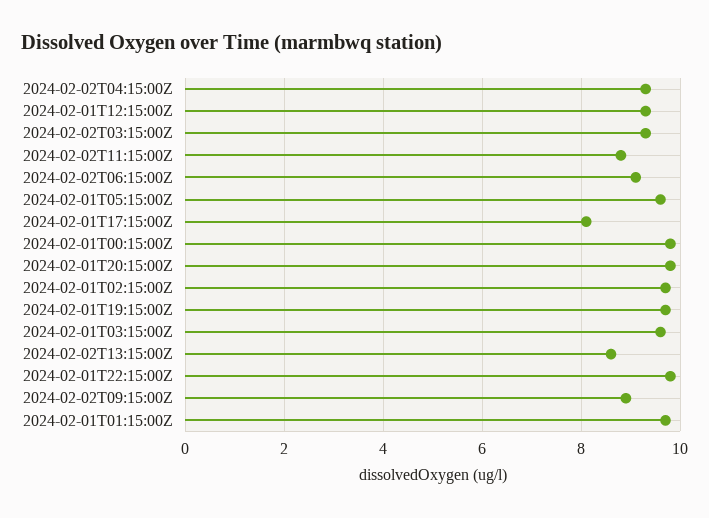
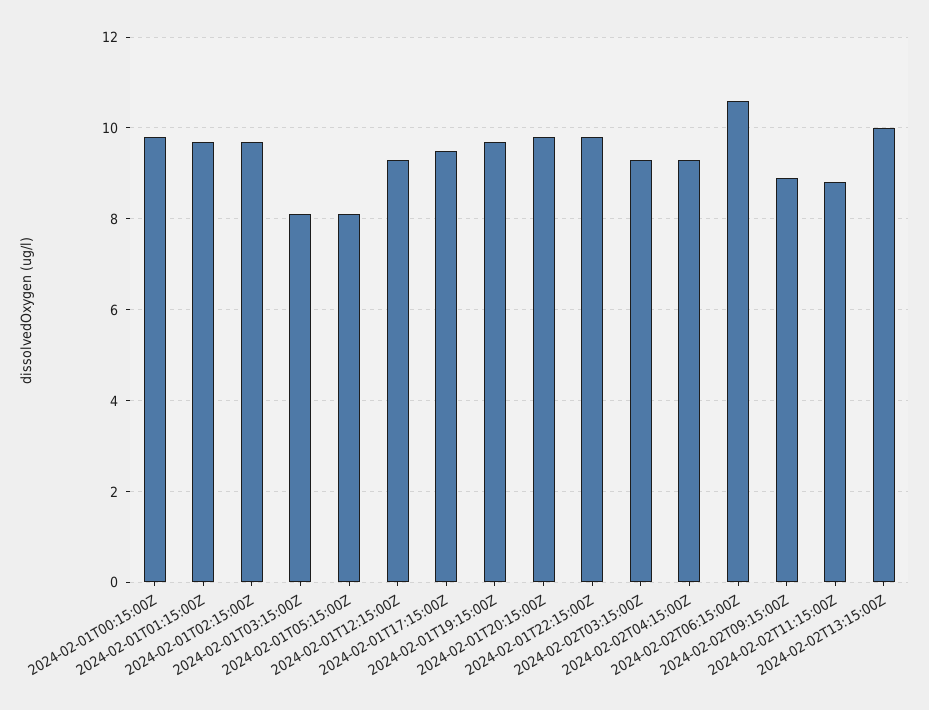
2024-02-02T06:15:00Z: 9 -> 10.5
2024-02-01T05:15:00Z: 9.5 -> 8
2024-02-01T17:15:00Z: 8 -> 9.5
2024-02-01T03:15:00Z: 9.5 -> 8
2024-02-02T13:15:00Z: 8.5 -> 10

